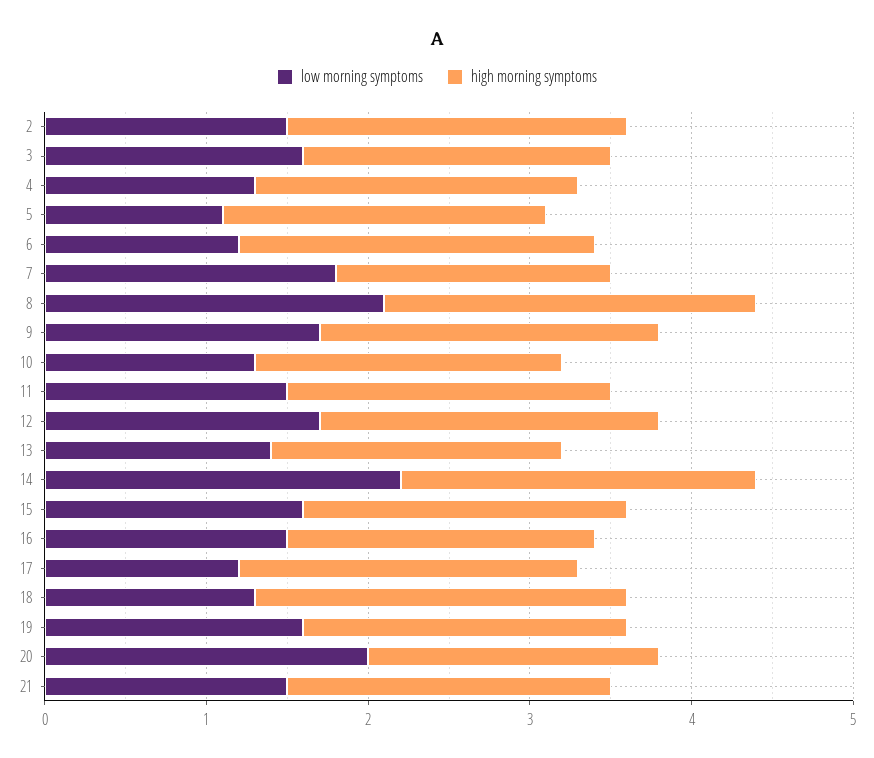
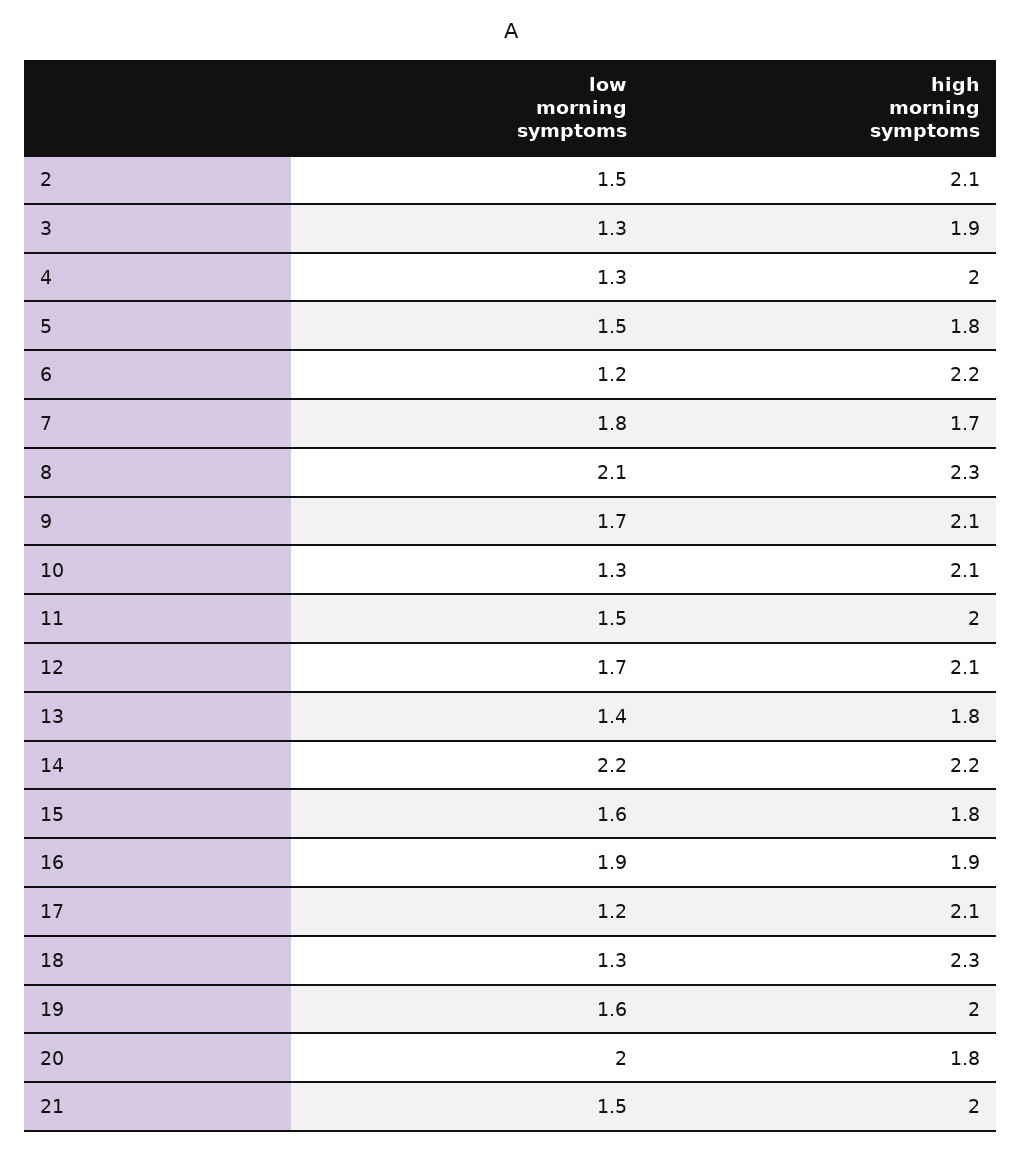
low morning symptoms, 3: 1.6 -> 1.3
low morning symptoms, 5: 1.1 -> 1.5
high morning symptoms, 5: 2 -> 1.8
high morning symptoms, 10: 1.9 -> 2.1
high morning symptoms, 15: 2 -> 1.8
low morning symptoms, 16: 1.5 -> 1.9

